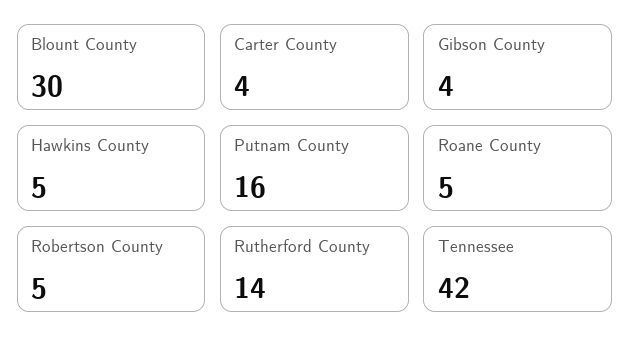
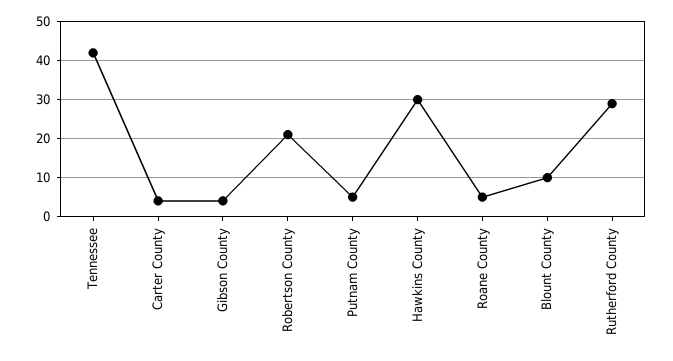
Blount County: 30 -> 10
Hawkins County: 5 -> 30
Putnam County: 16 -> 5
Robertson County: 5 -> 20
Rutherford County: 14 -> 30

